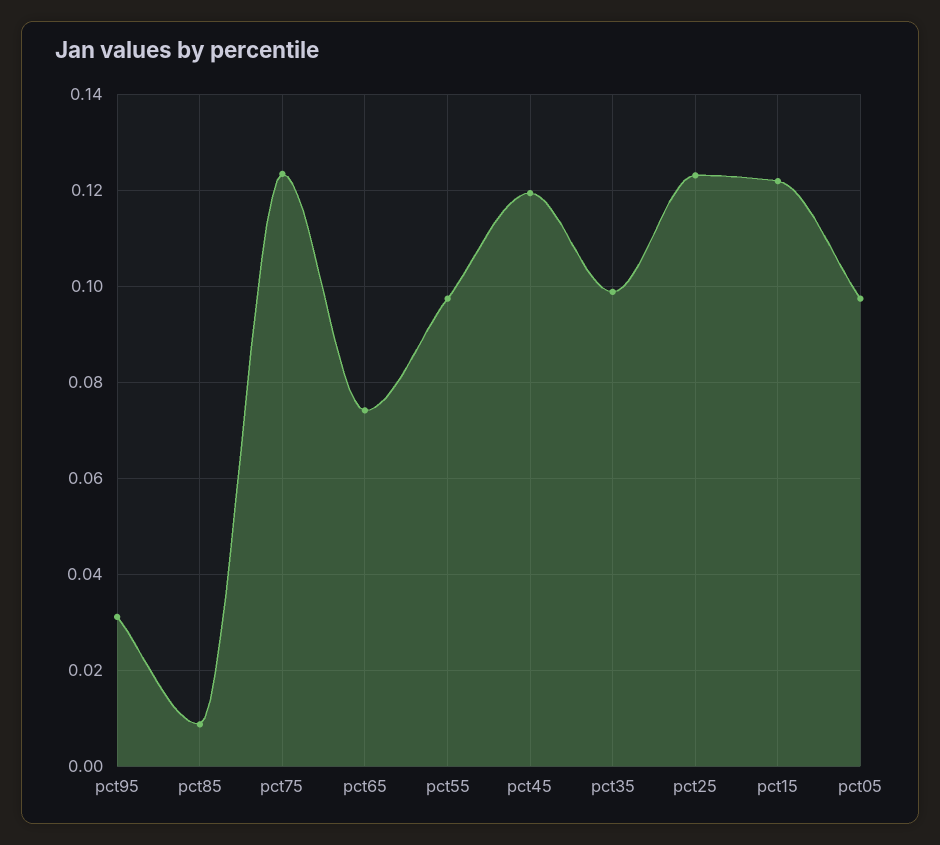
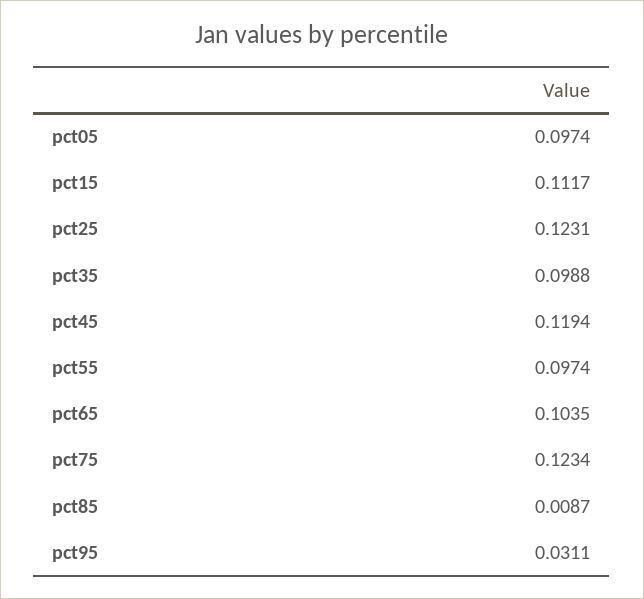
pct65: 0.074 -> 0.1035
pct15: 0.122 -> 0.1117

